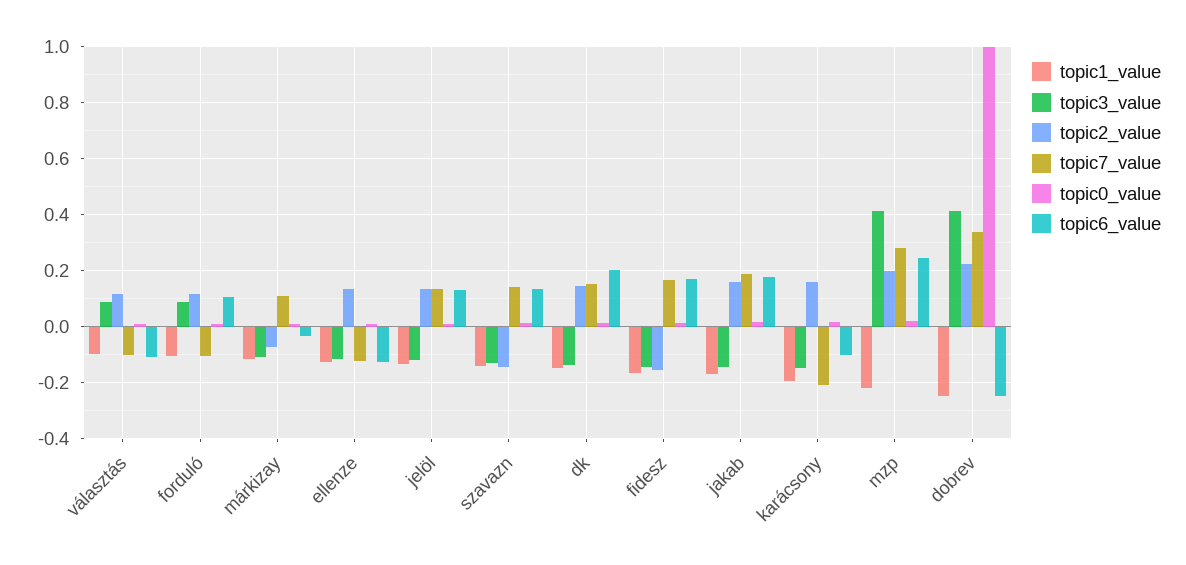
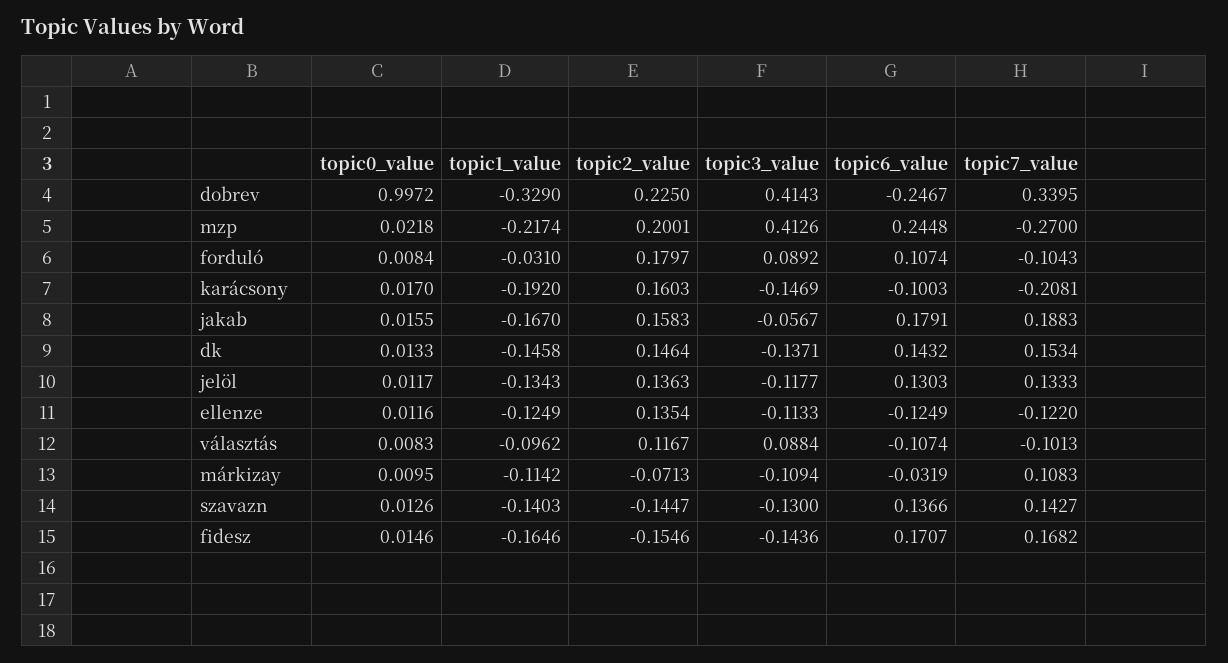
topic1_value, forduló: -0.1 -> -0.031
topic2_value, forduló: 0.125 -> 0.1797
topic6_value, dk: 0.2 -> 0.1432
topic3_value, jakab: -0.15 -> -0.0567
topic7_value, mzp: 0.275 -> -0.27
topic1_value, dobrev: -0.25 -> -0.329

